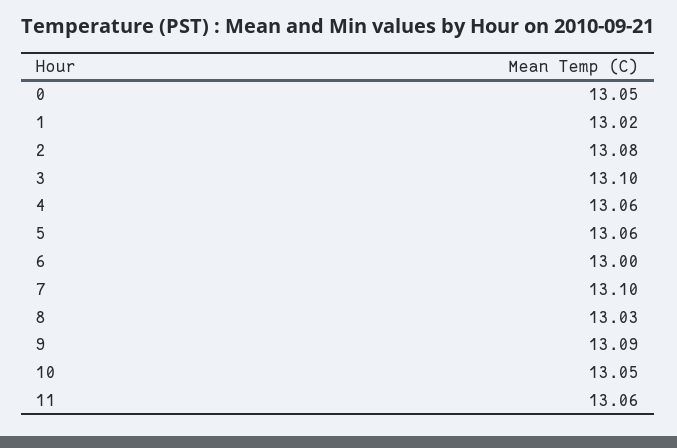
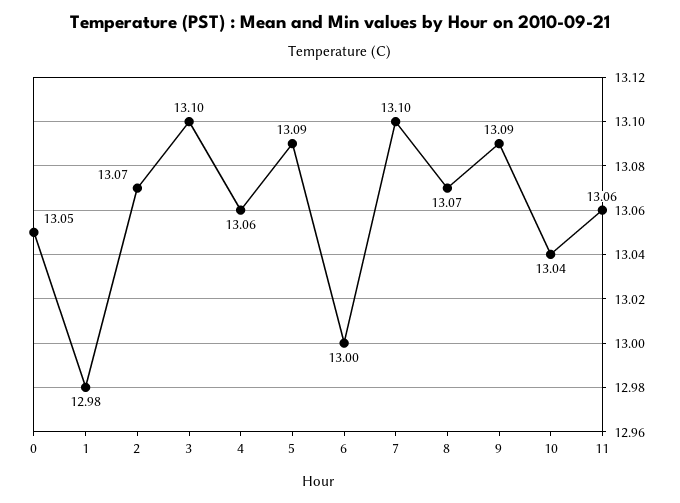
1: 13.02 -> 12.98
2: 13.08 -> 13.07
5: 13.06 -> 13.09
8: 13.03 -> 13.07
10: 13.05 -> 13.04

